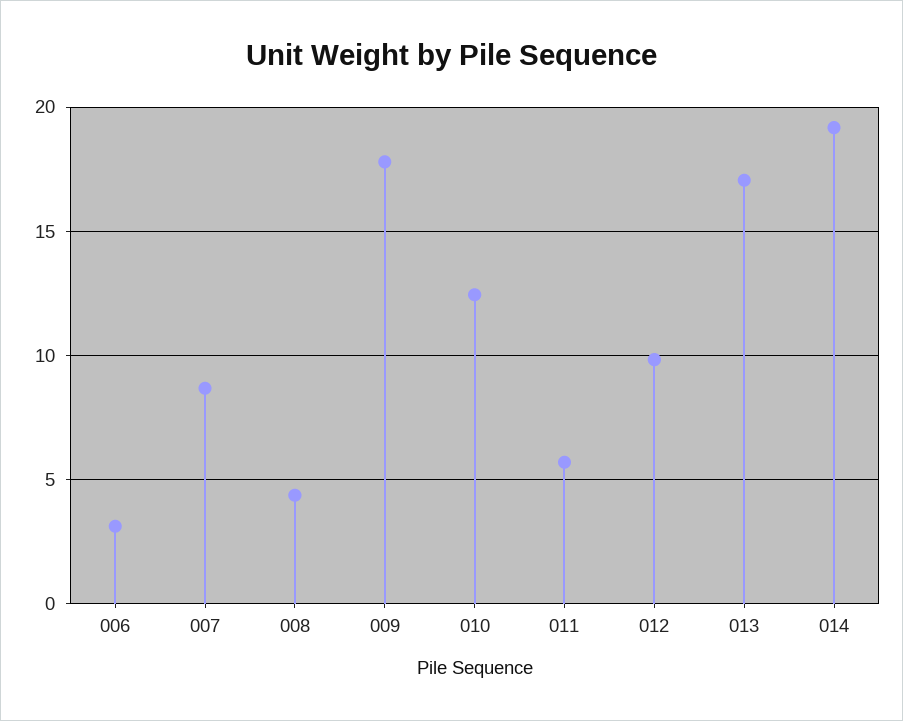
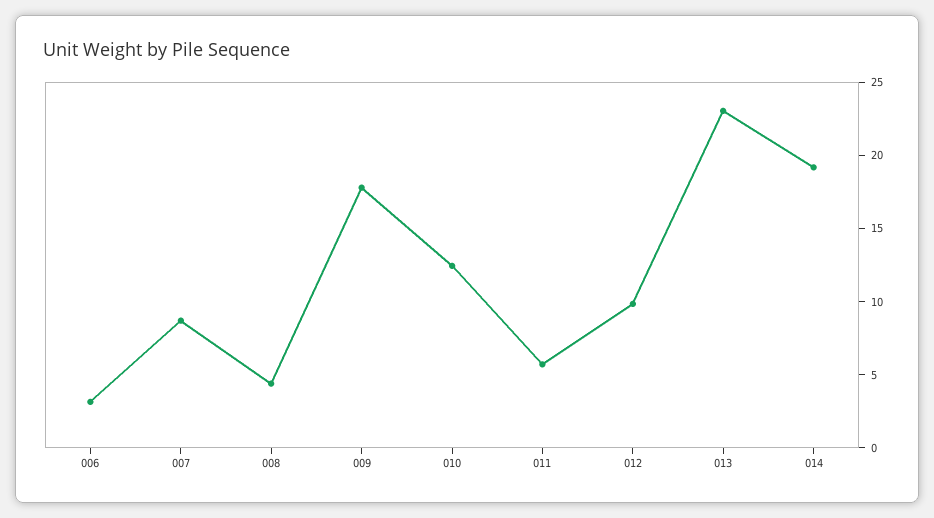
013: 17 -> 23

